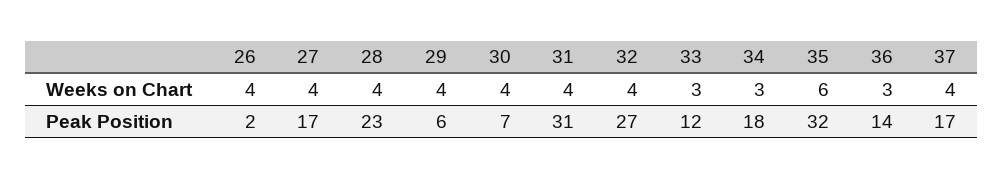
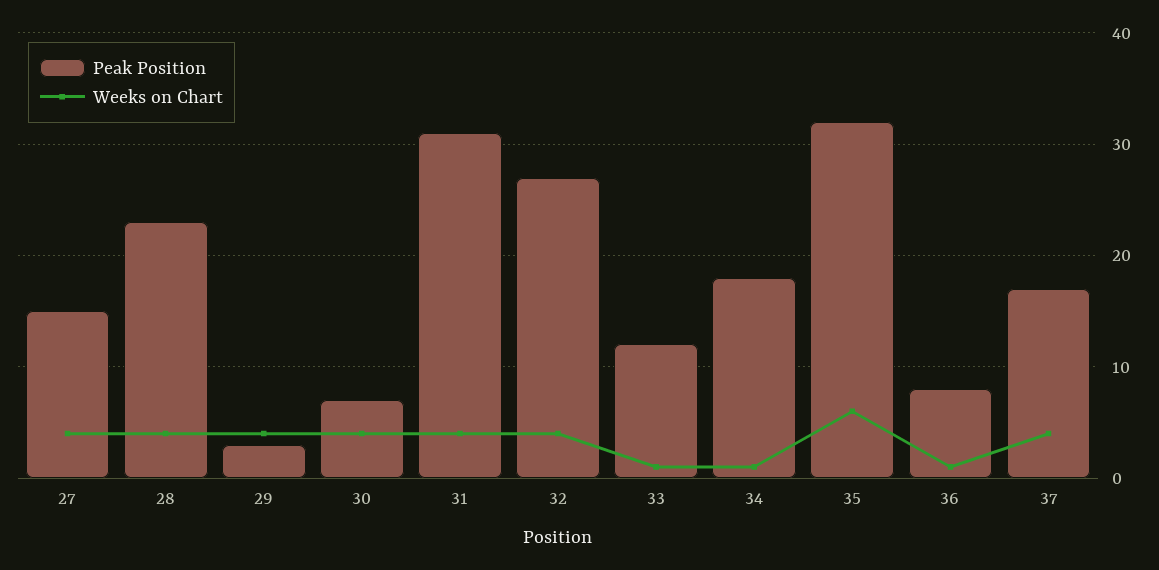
Weeks on Chart, 26: 4 -> none
Weeks on Chart, 33: 3 -> 1
Weeks on Chart, 34: 3 -> 1
Weeks on Chart, 36: 3 -> 1
Peak Position, 26: 2 -> none
Peak Position, 27: 17 -> 15
Peak Position, 29: 6 -> 3
Peak Position, 36: 14 -> 8

